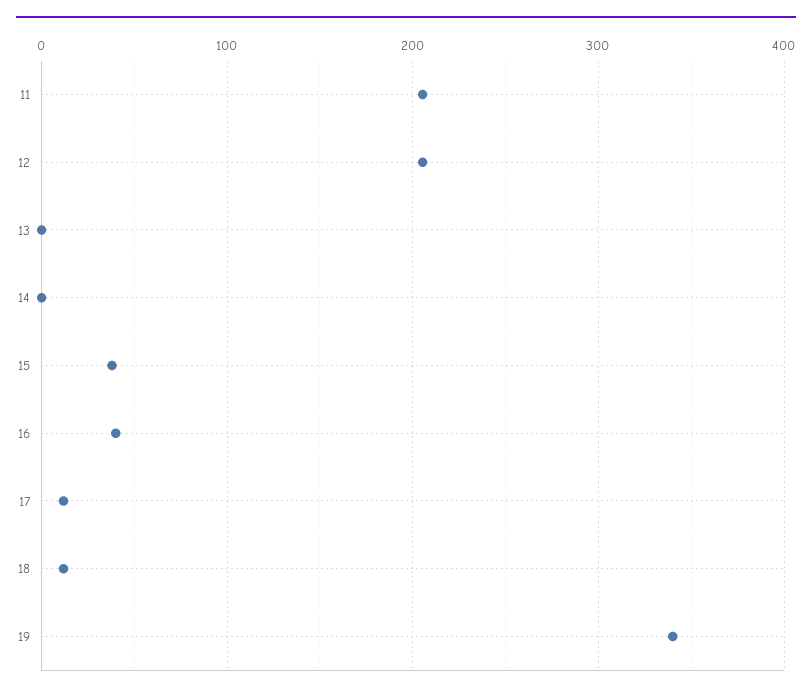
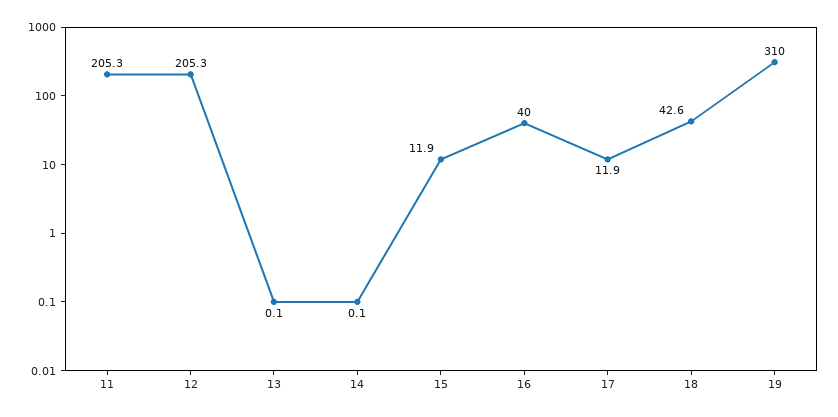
15: 40 -> 11.9
18: 10 -> 42.6
19: 340 -> 310

